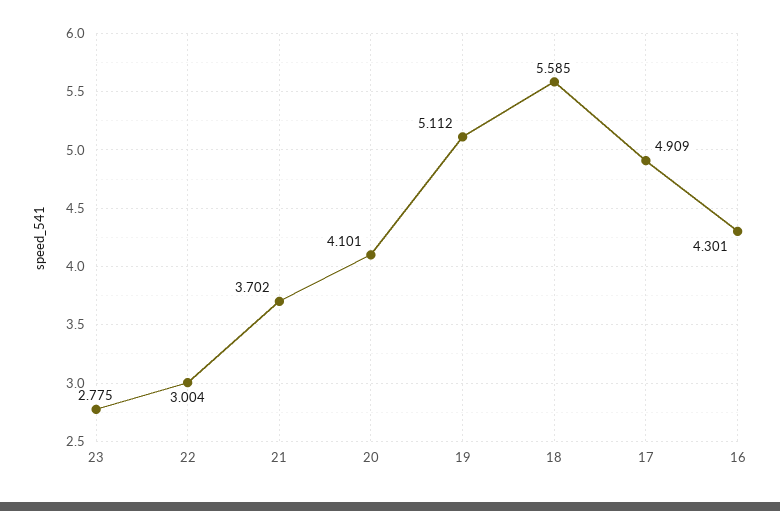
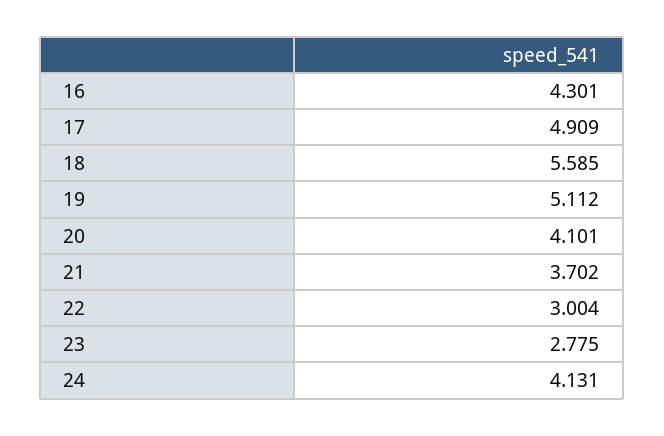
24: none -> 4.131

